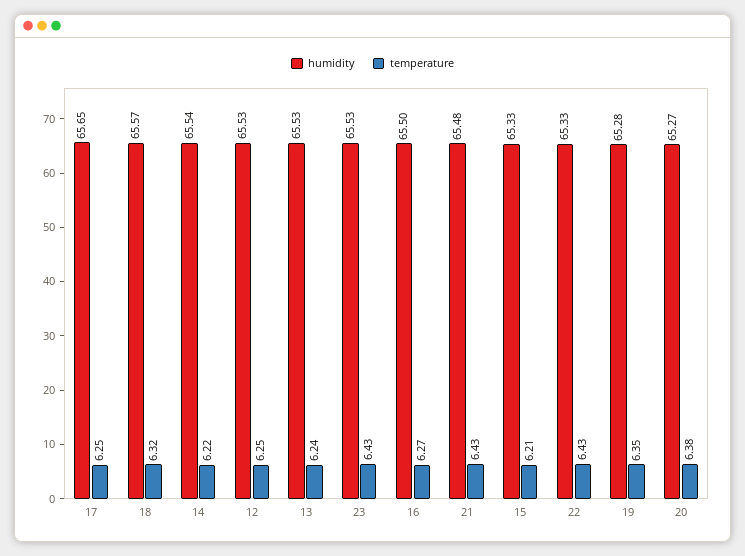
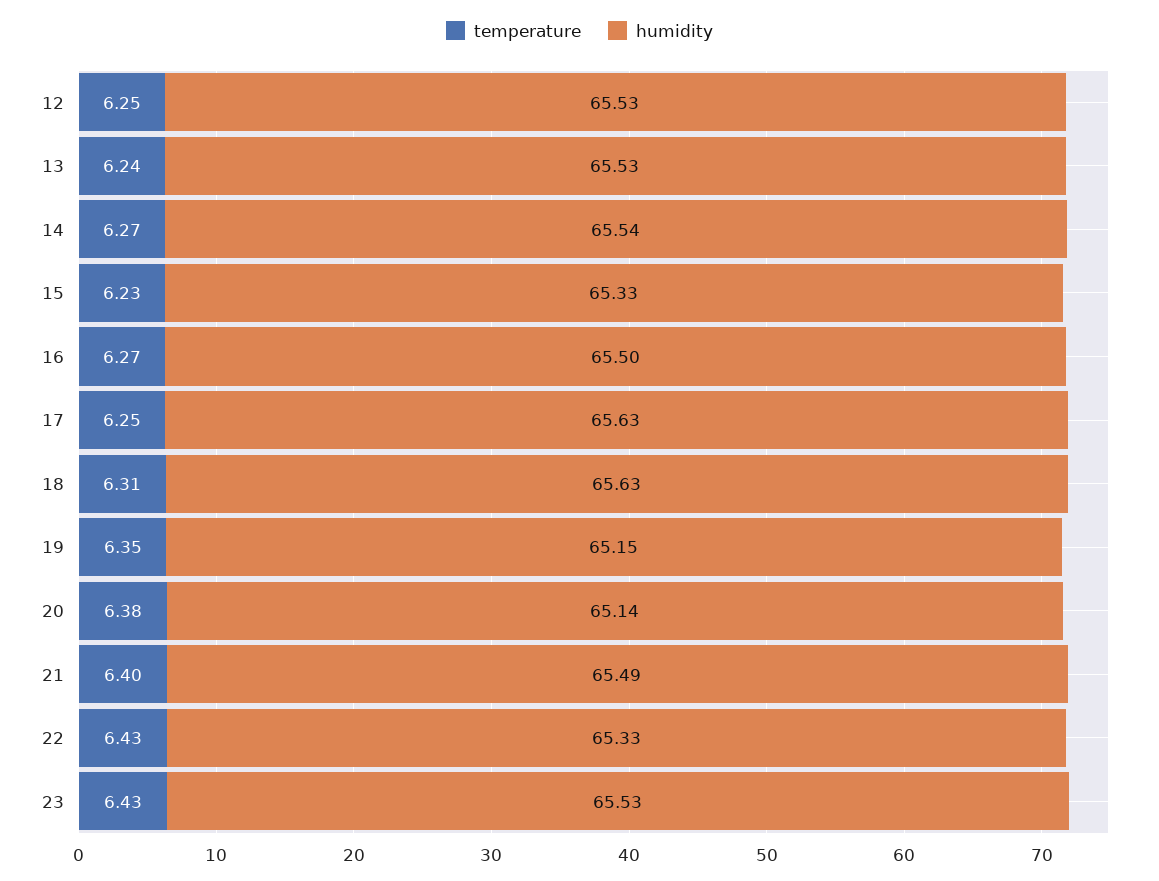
humidity, 17: 65.65 -> 65.63
humidity, 18: 65.57 -> 65.63
temperature, 18: 6.32 -> 6.31
temperature, 14: 6.22 -> 6.27
humidity, 21: 65.48 -> 65.49
temperature, 21: 6.43 -> 6.4
temperature, 15: 6.21 -> 6.23
humidity, 19: 65.28 -> 65.15
humidity, 20: 65.27 -> 65.14

